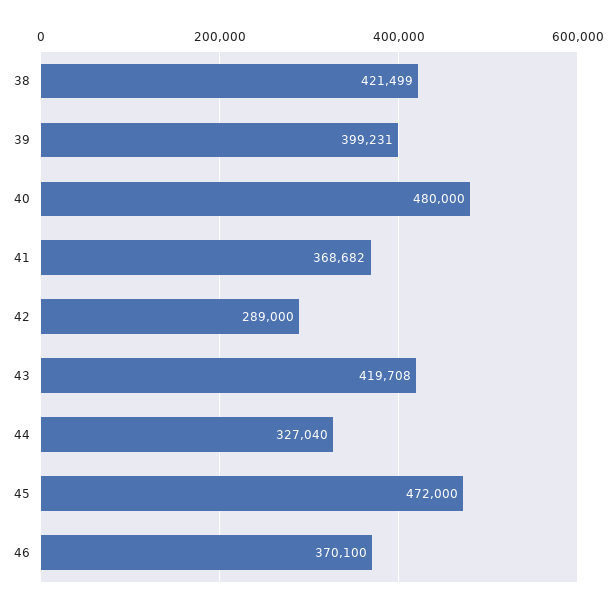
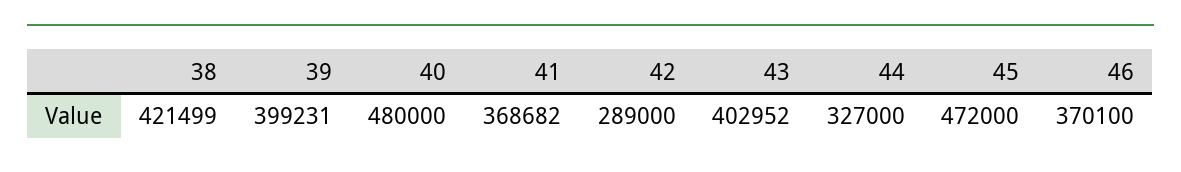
43: 419708 -> 402952
44: 327040 -> 327000

